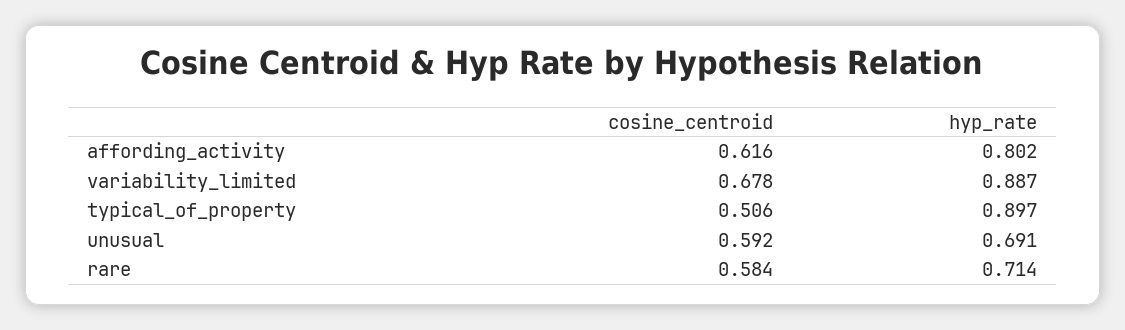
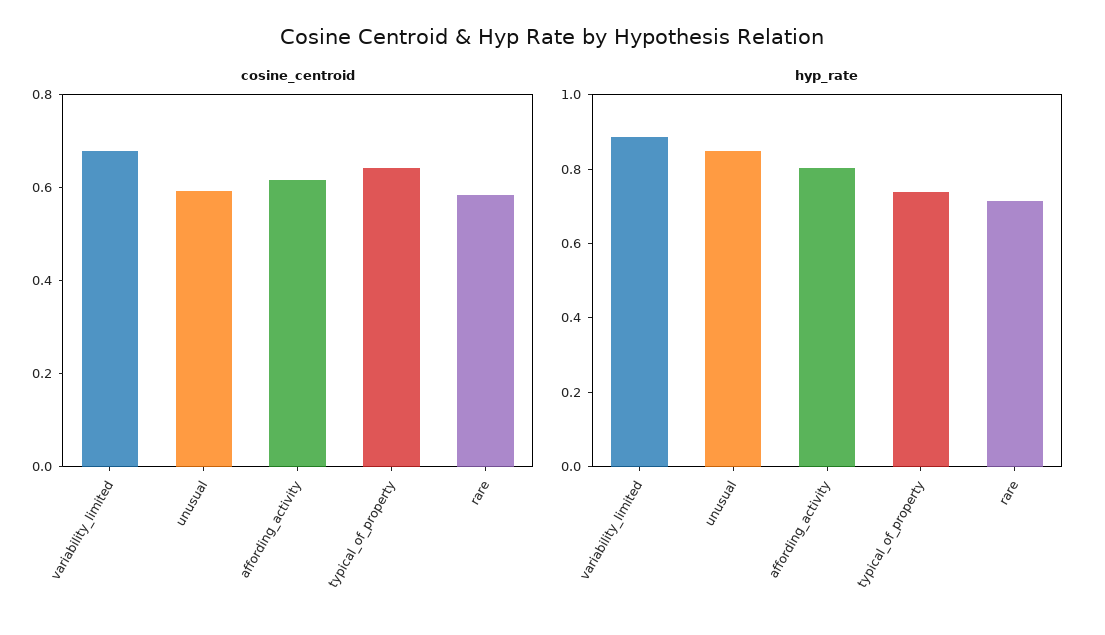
cosine_centroid, typical_of_property: 0.506 -> 0.65
hyp_rate, typical_of_property: 0.897 -> 0.75
hyp_rate, unusual: 0.691 -> 0.85

